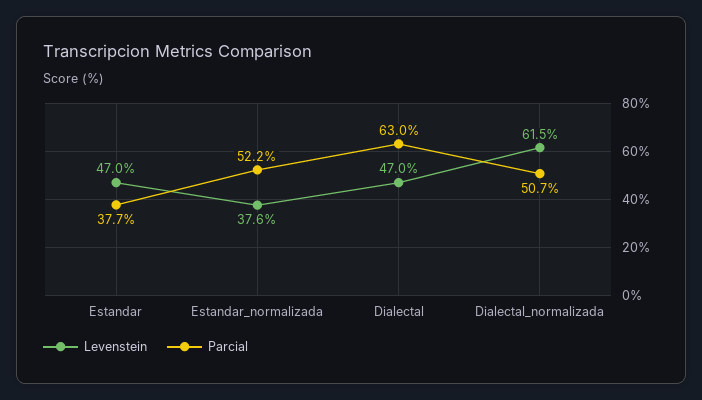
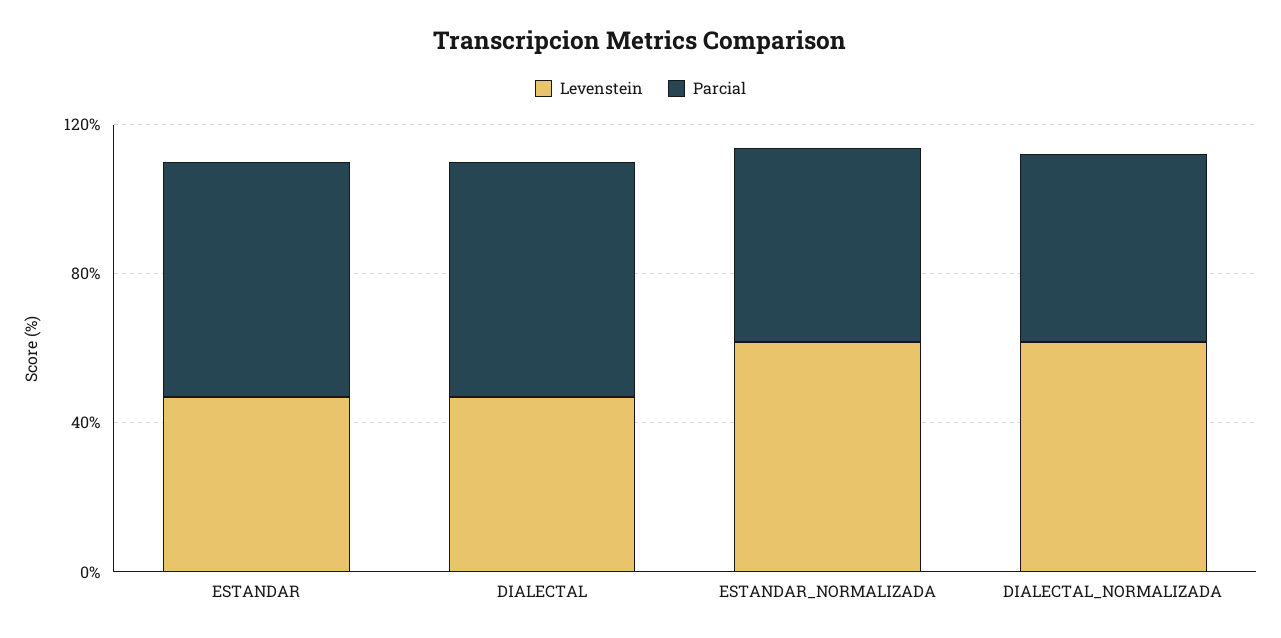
Parcial, Estandar: 37.7 -> 60
Levenstein, Estandar_normalizada: 37.6 -> 60

